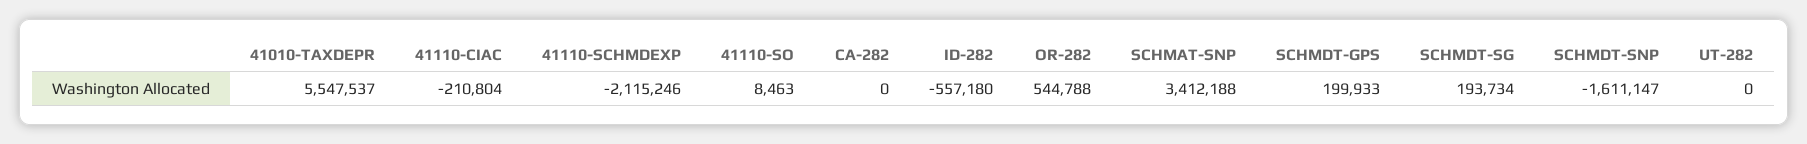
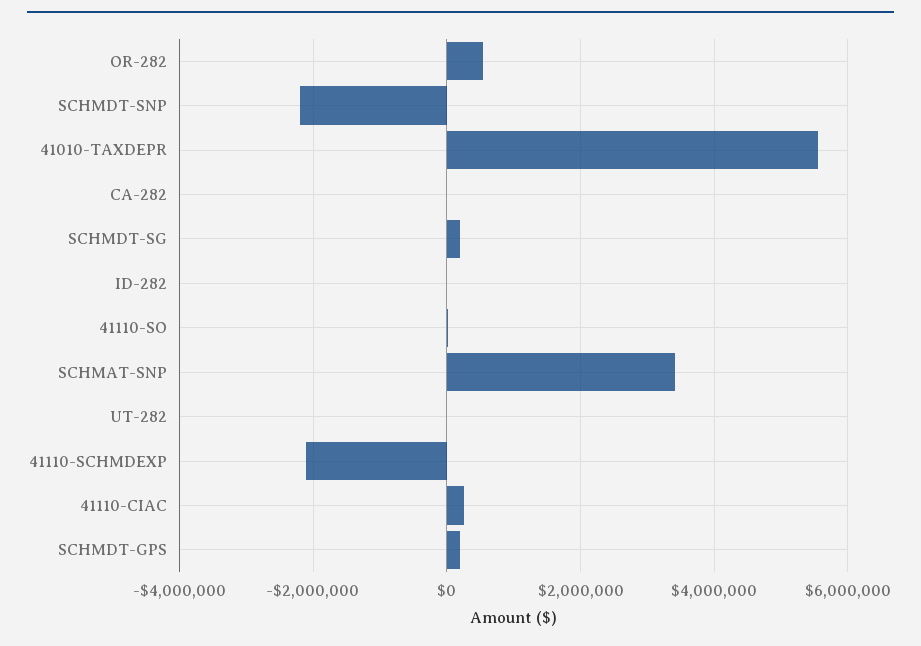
41110-CIAC: -210804 -> 200000
ID-282: -557180 -> 0
SCHMDT-SNP: -1611147 -> -2200000

